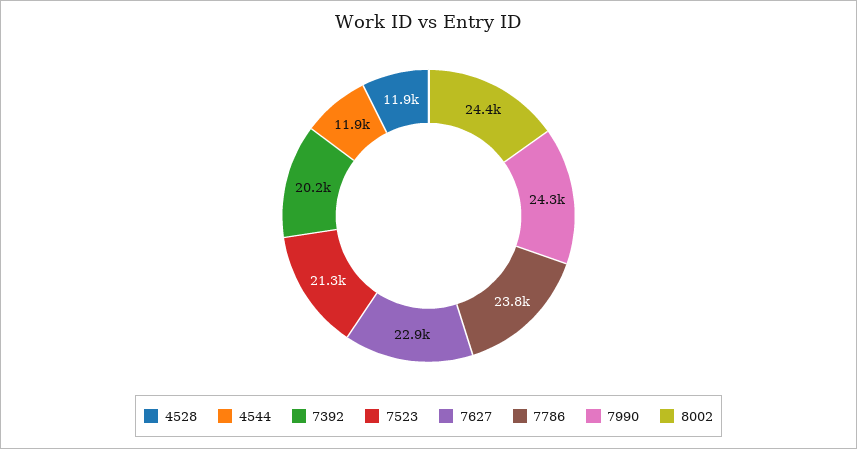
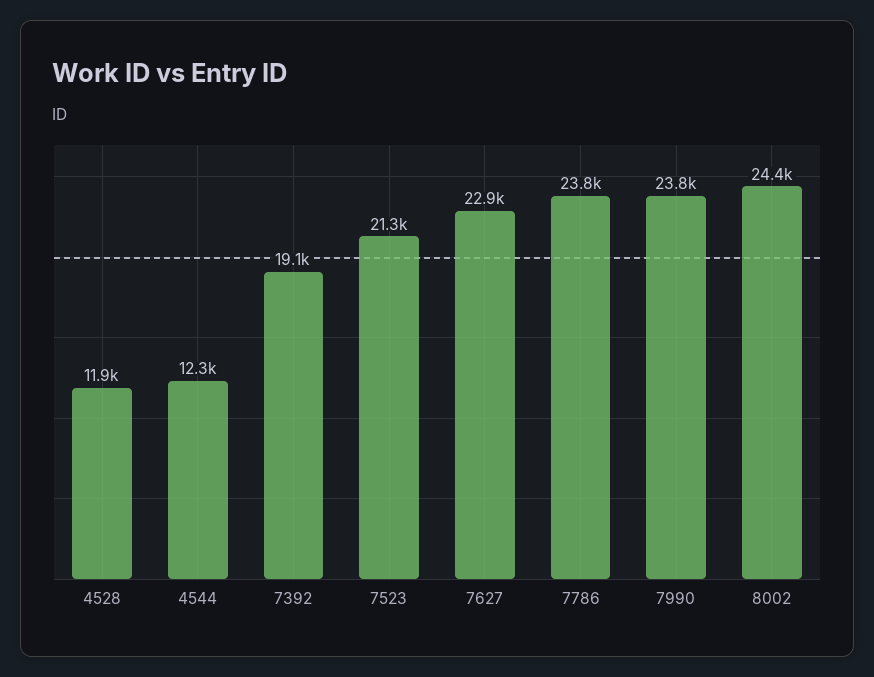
4544: 11900 -> 12300
7392: 20200 -> 19100
7990: 24300 -> 23800

